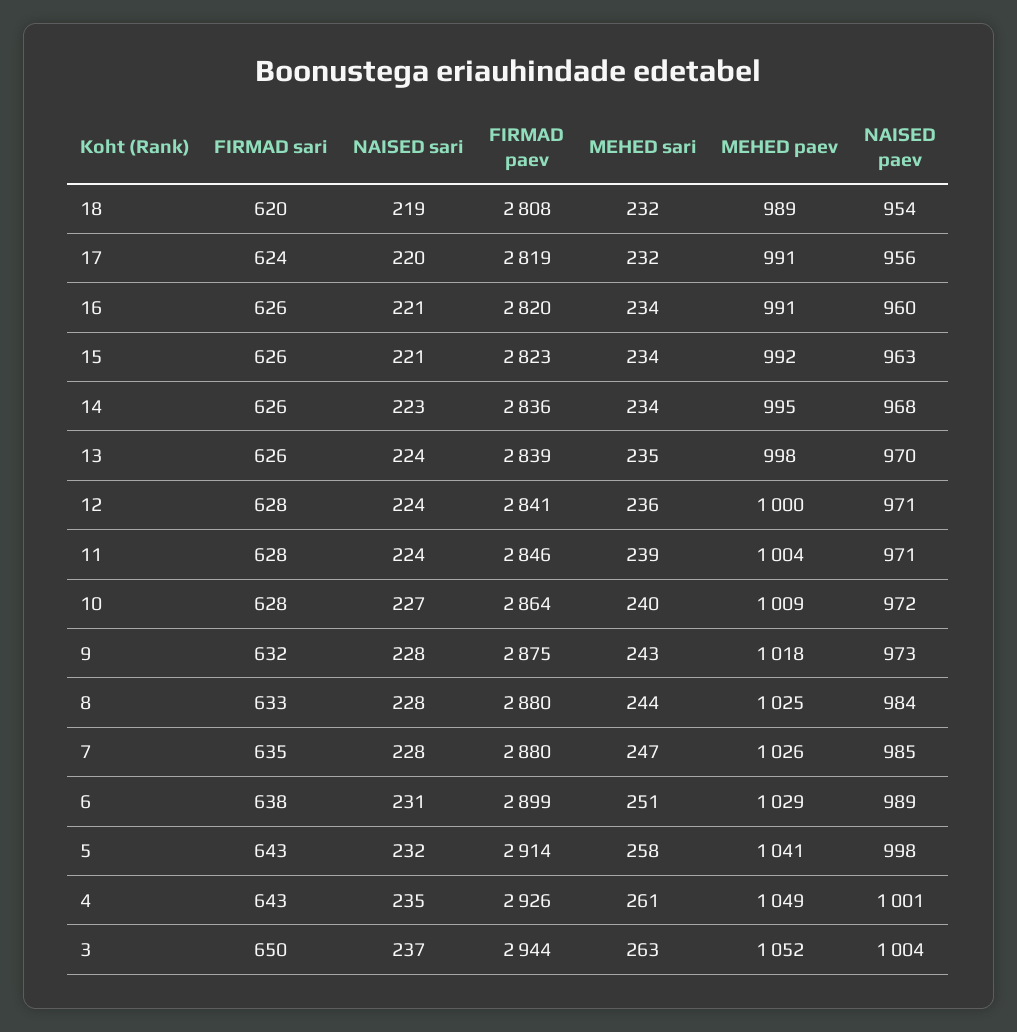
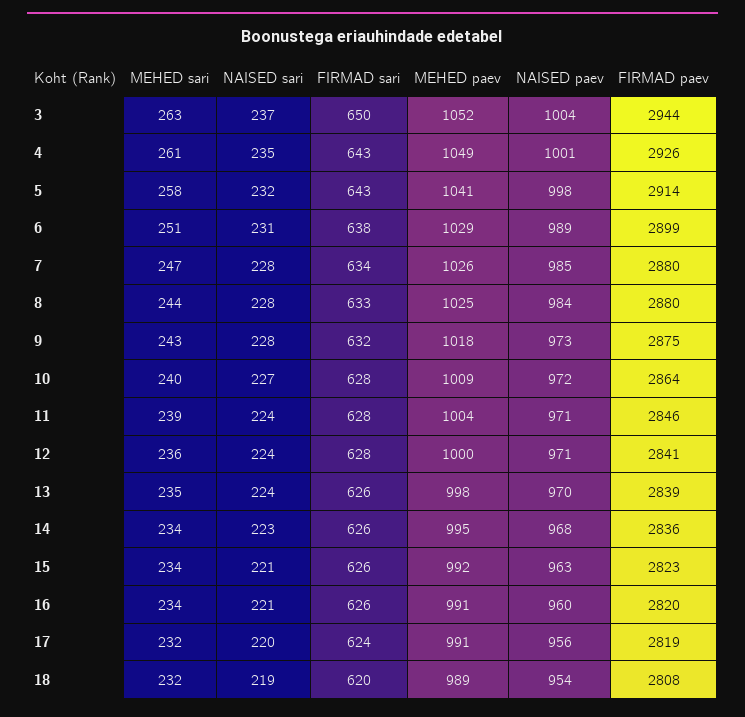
FIRMAD sari, 7: 635 -> 634

